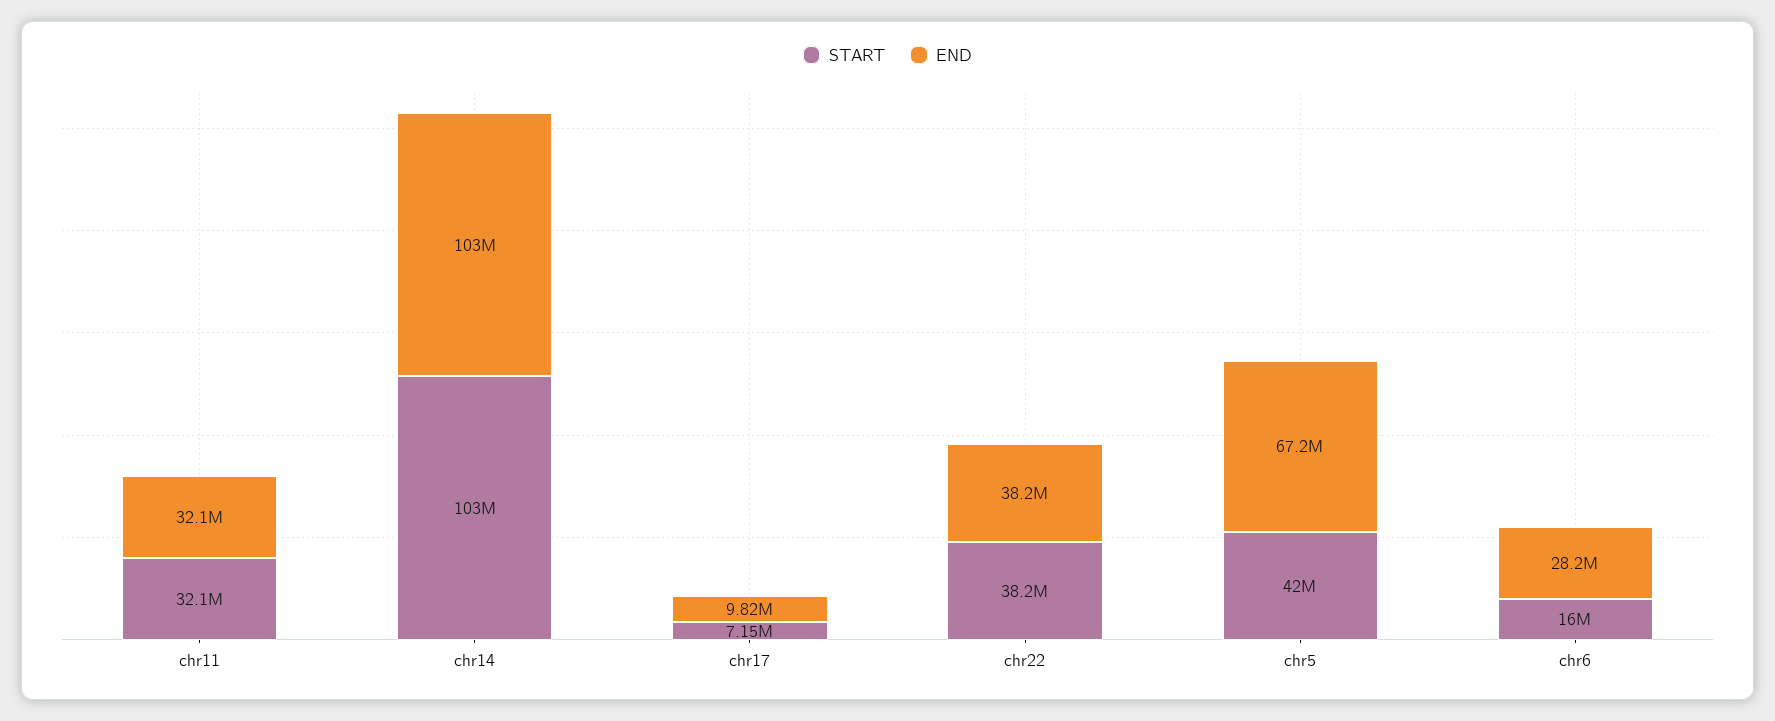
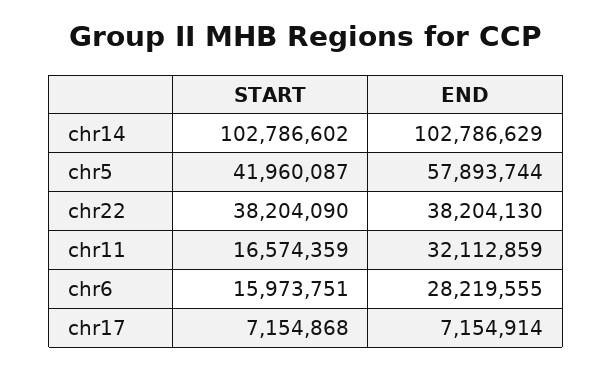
START, chr11: 32100000 -> 16574359
END, chr17: 9820000 -> 7154914
END, chr5: 67200000 -> 57893744

